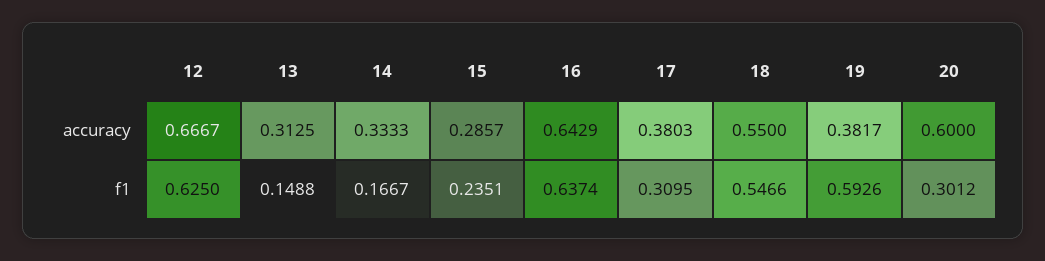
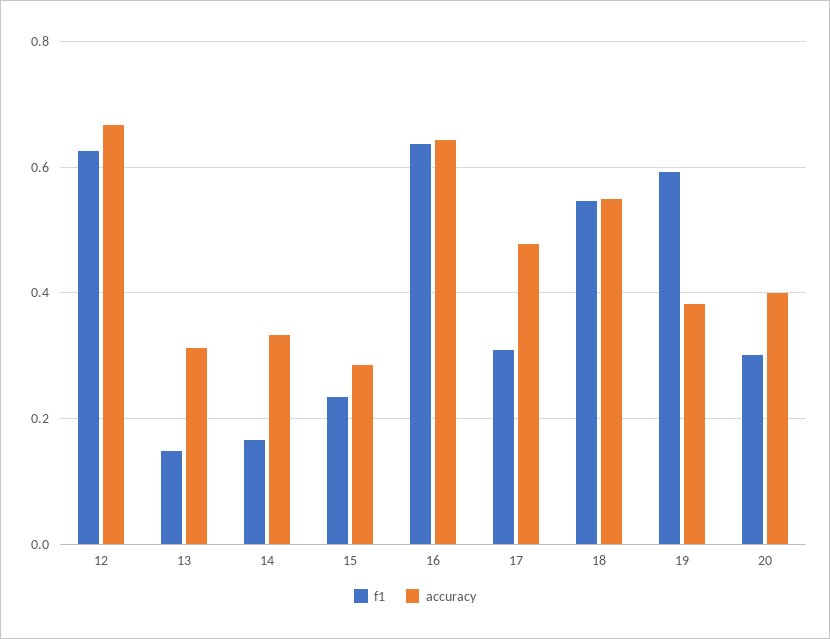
accuracy, 17: 0.3803 -> 0.48
accuracy, 20: 0.6 -> 0.4

